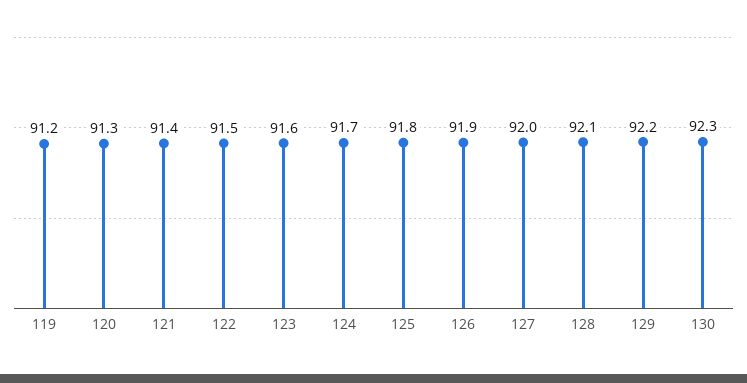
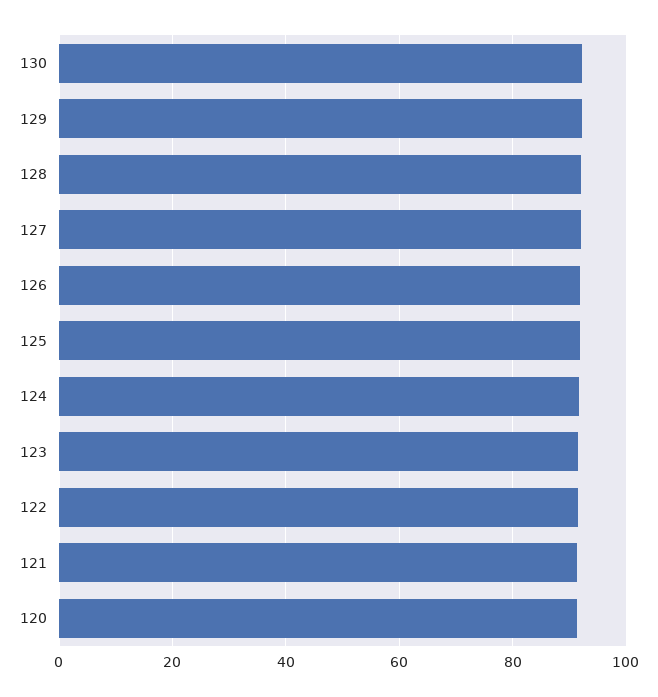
119: 91.2 -> none

